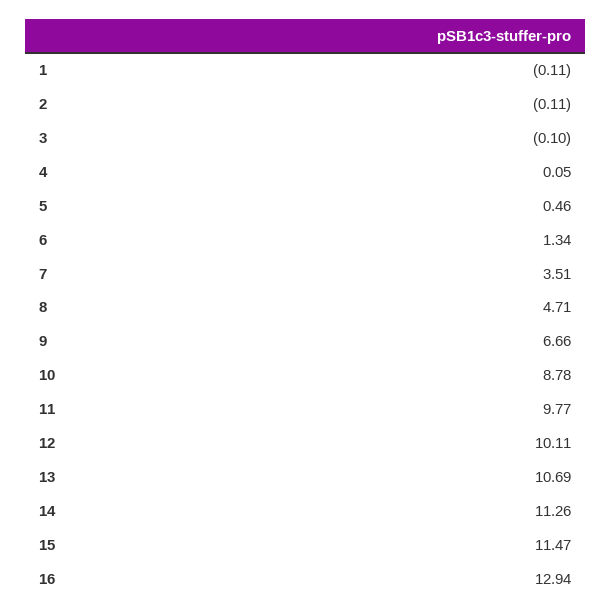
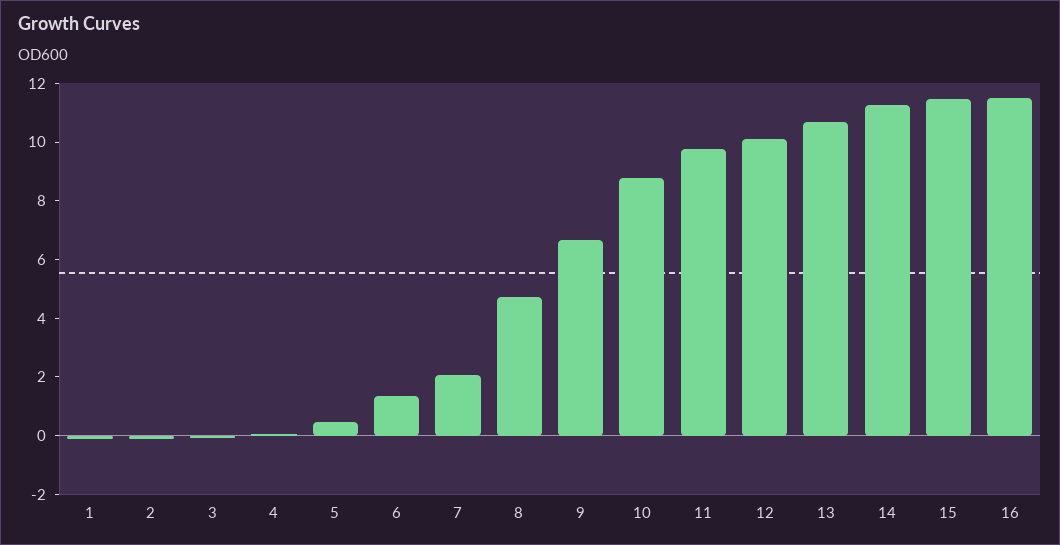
7: 3.51 -> 2
16: 12.94 -> 11.5

